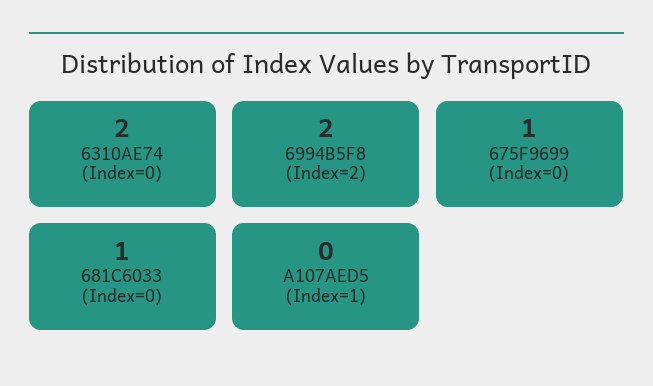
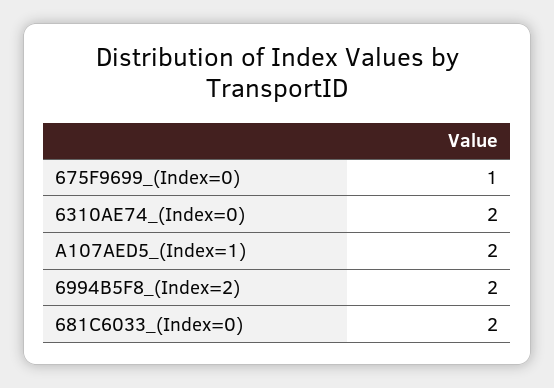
681C6033 (Index=0): 1 -> 2
A107AED5 (Index=1): 0 -> 2

